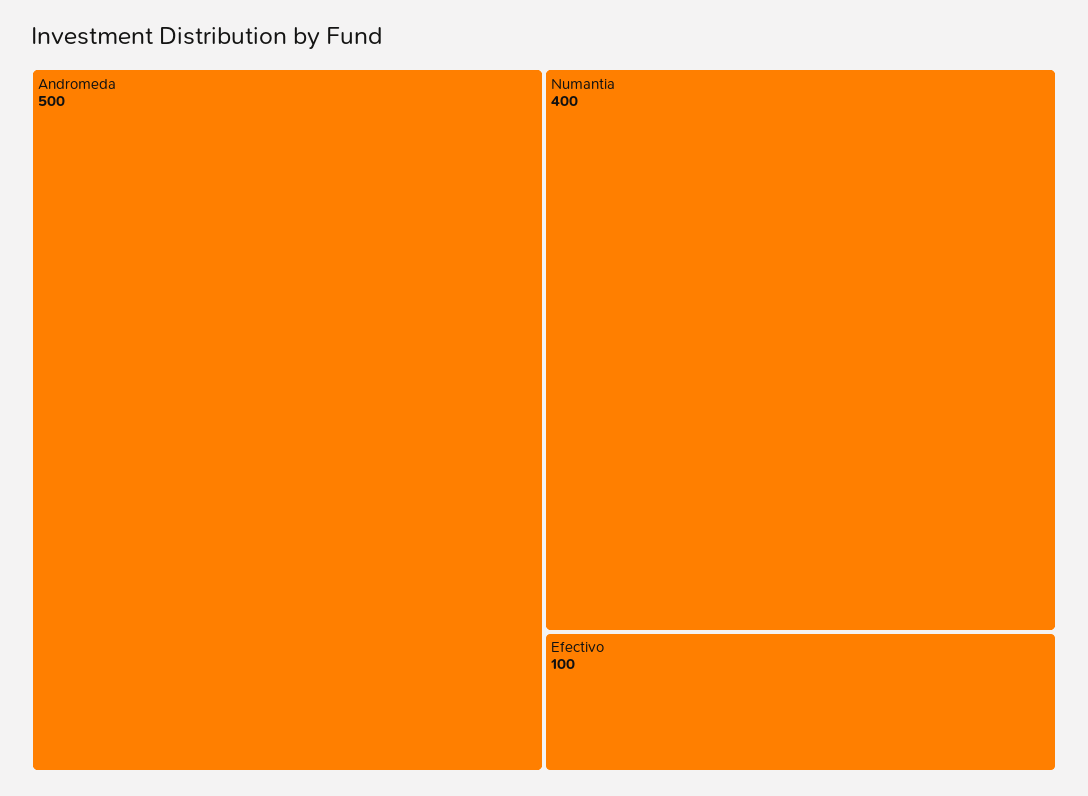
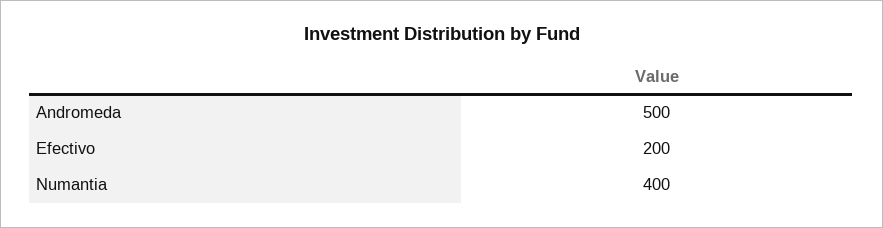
Efectivo: 100 -> 200

